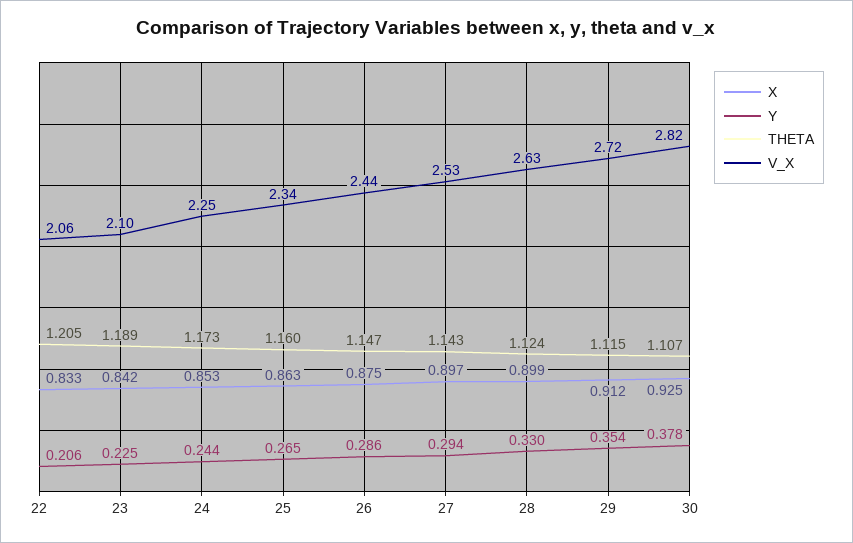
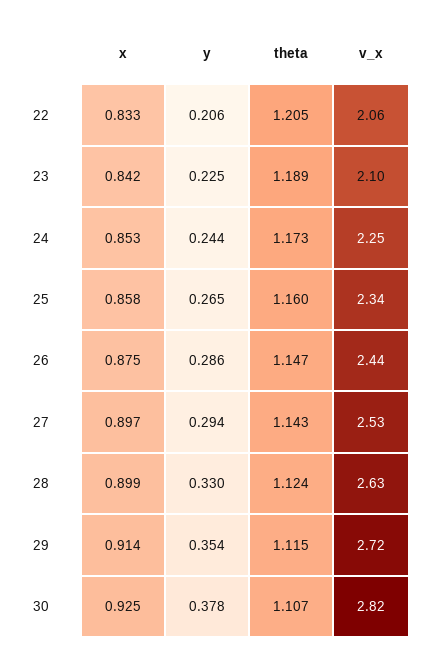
X, 25: 0.863 -> 0.858
X, 29: 0.912 -> 0.914

